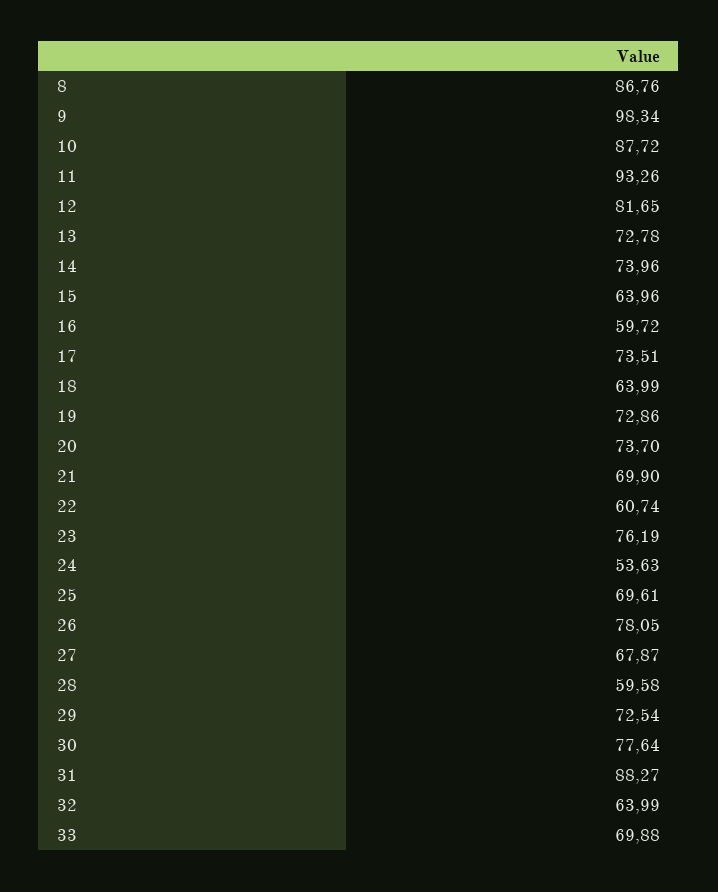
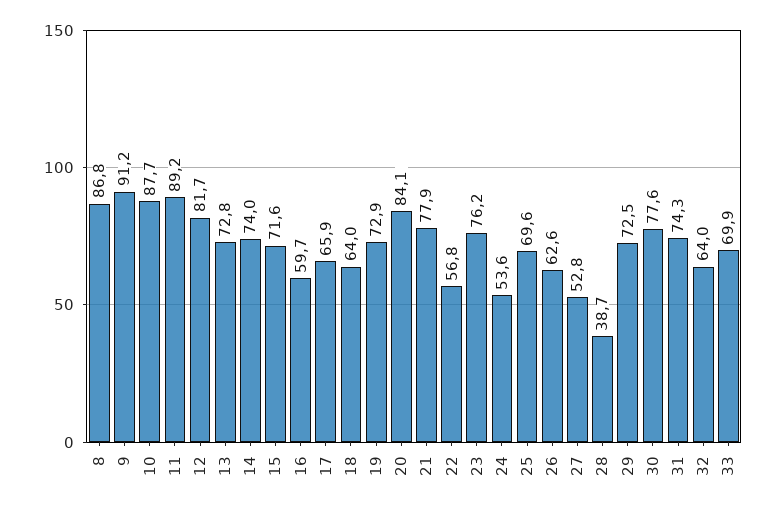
9: 98.34 -> 91.2
11: 93.26 -> 89.2
15: 63.96 -> 71.6
17: 73.51 -> 65.9
20: 73.7 -> 84.1
21: 69.9 -> 77.9
22: 60.74 -> 56.8
26: 78.05 -> 62.6
27: 67.87 -> 52.8
28: 59.58 -> 38.7
31: 88.27 -> 74.3

